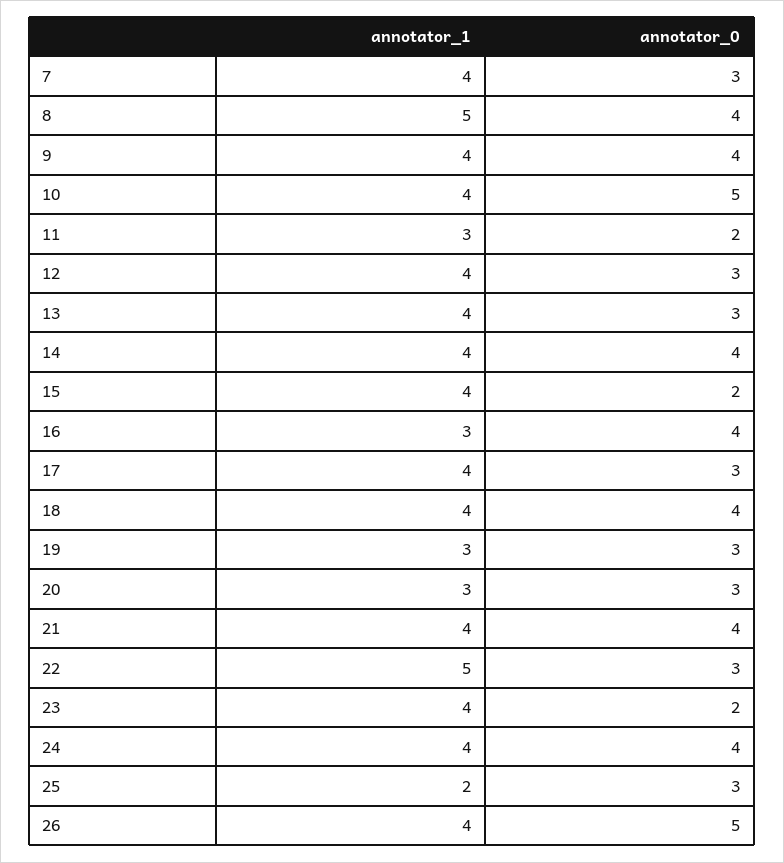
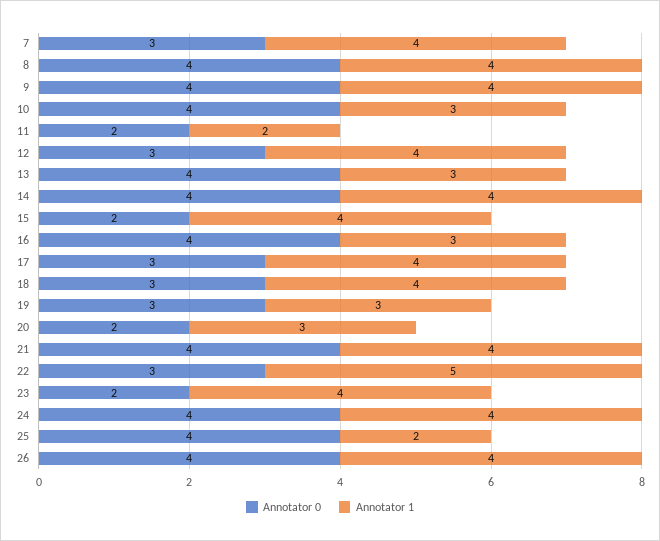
annotator_1, 8: 5 -> 4
annotator_1, 10: 4 -> 3
annotator_0, 10: 5 -> 4
annotator_1, 11: 3 -> 2
annotator_1, 13: 4 -> 3
annotator_0, 13: 3 -> 4
annotator_0, 18: 4 -> 3
annotator_0, 20: 3 -> 2
annotator_0, 25: 3 -> 4
annotator_0, 26: 5 -> 4

